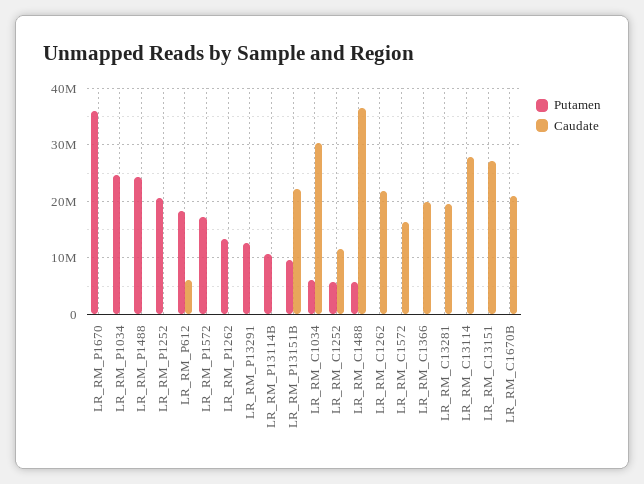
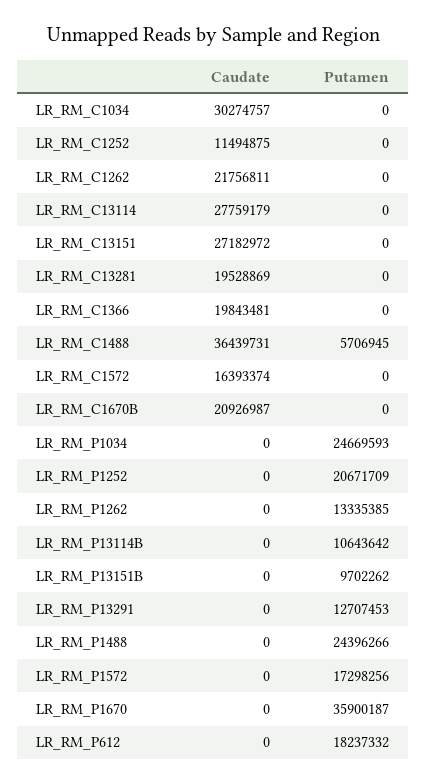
Caudate, LR_RM_P612: 6000000 -> 0
Caudate, LR_RM_P13151B: 22000000 -> 0
Putamen, LR_RM_C1034: 6000000 -> 0
Putamen, LR_RM_C1252: 6000000 -> 0

